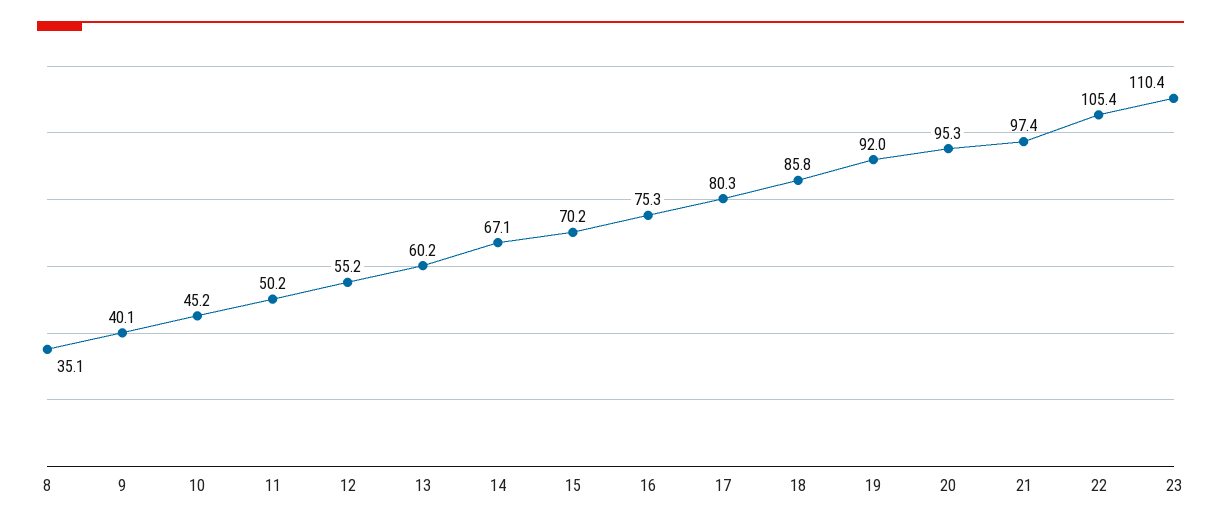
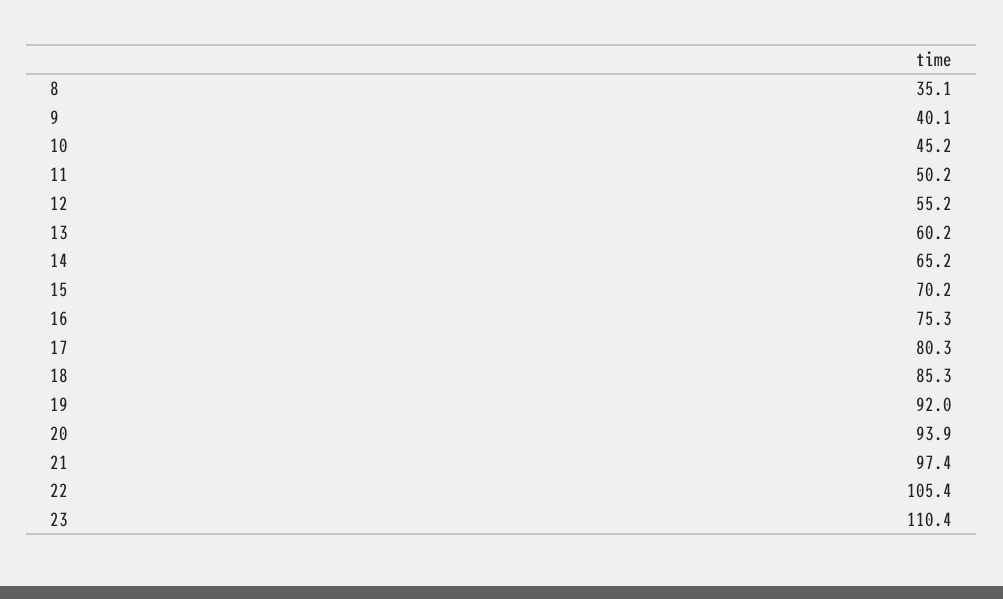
14: 67.1 -> 65.2
18: 85.8 -> 85.3
20: 95.3 -> 93.9

